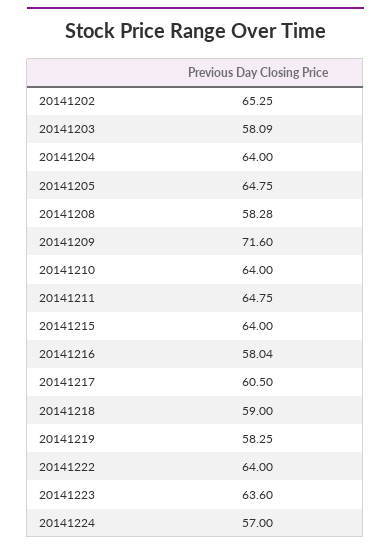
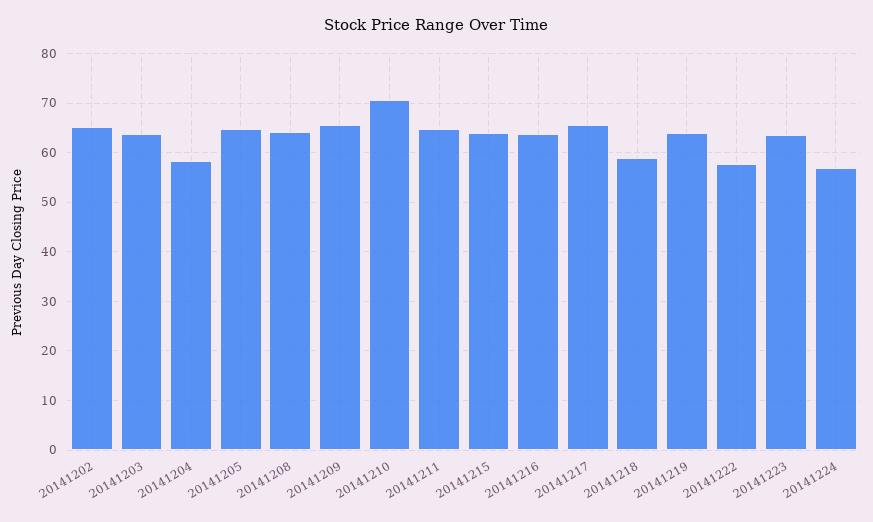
20141203: 58.09 -> 64
20141204: 64 -> 58
20141208: 58.28 -> 64
20141209: 71.6 -> 66
20141210: 64 -> 70
20141216: 58.04 -> 64
20141217: 60.5 -> 66
20141219: 58.25 -> 64
20141222: 64 -> 58

